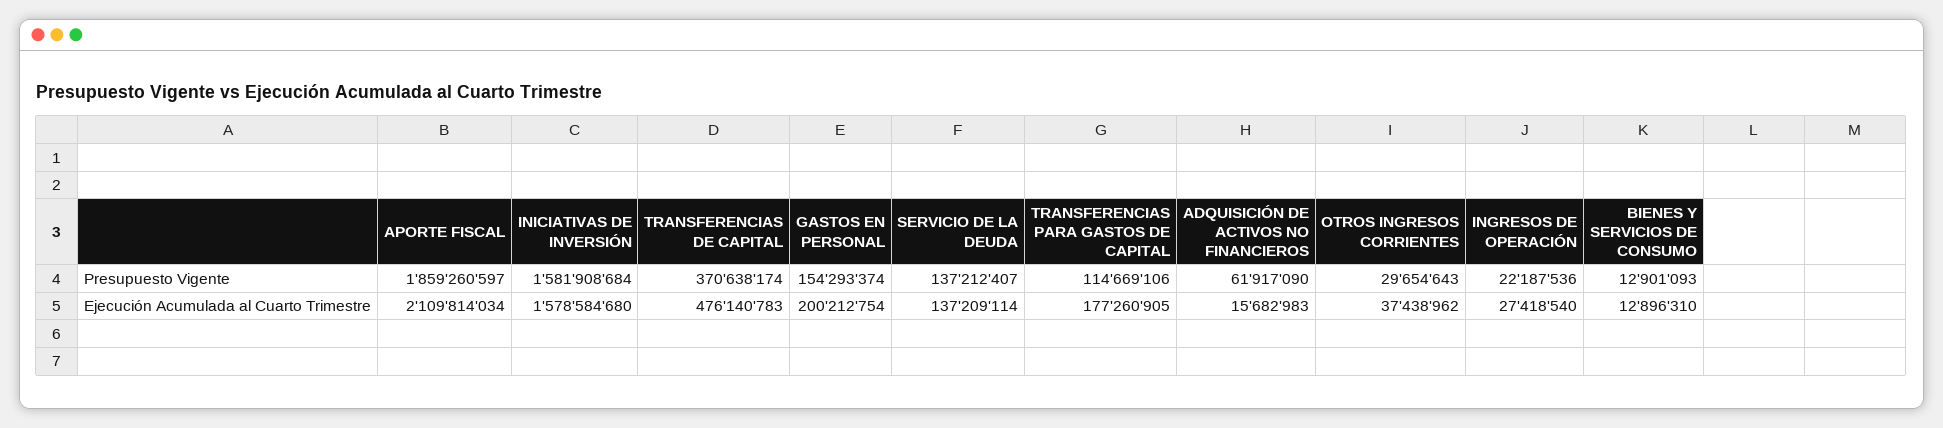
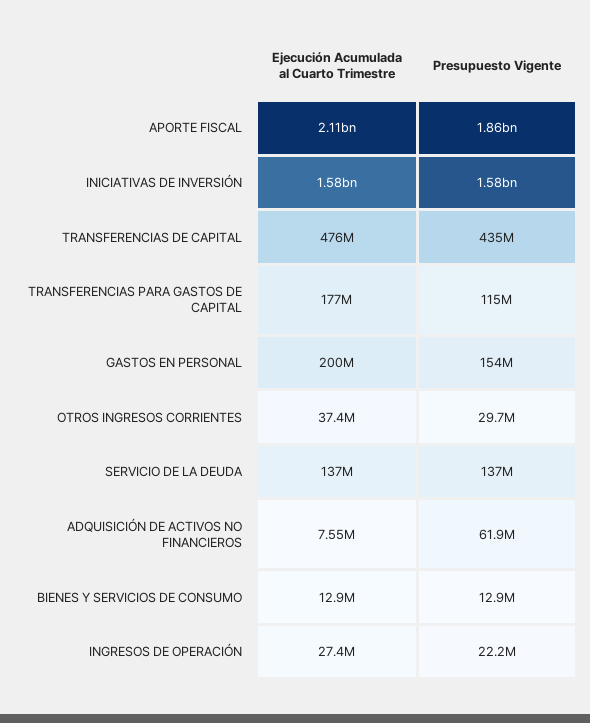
TRANSFERENCIAS DE CAPITAL, Presupuesto Vigente: 370638174 -> 435000000
ADQUISICIÓN DE ACTIVOS NO FINANCIEROS, Ejecución Acumulada al Cuarto Trimestre: 15682983 -> 7550000

